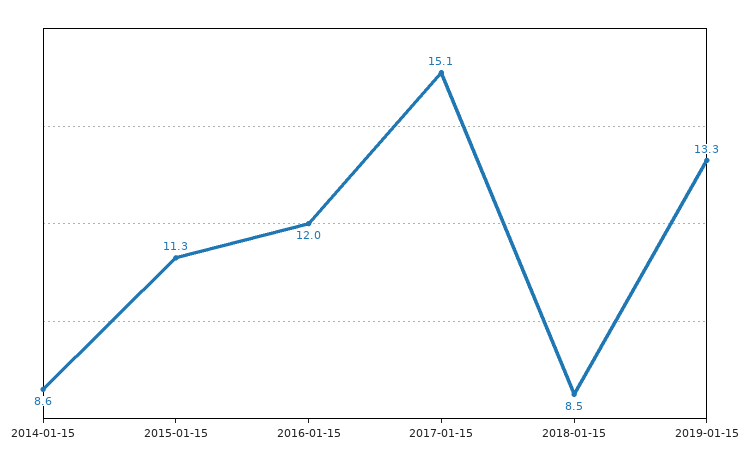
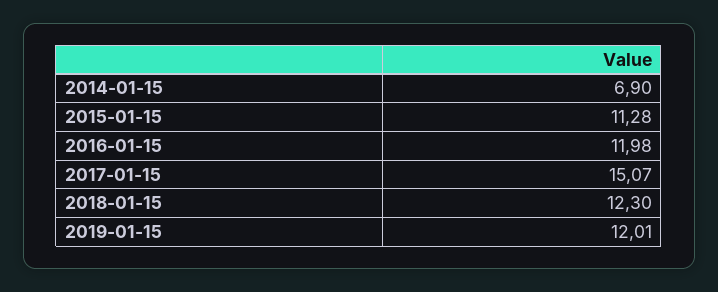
2014-01-15: 8.6 -> 6.9
2018-01-15: 8.5 -> 12.3
2019-01-15: 13.3 -> 12.01

